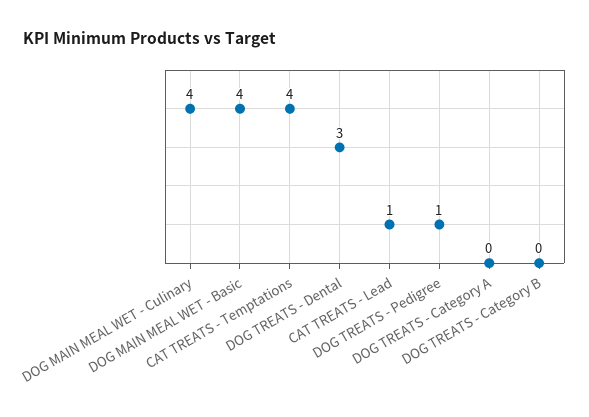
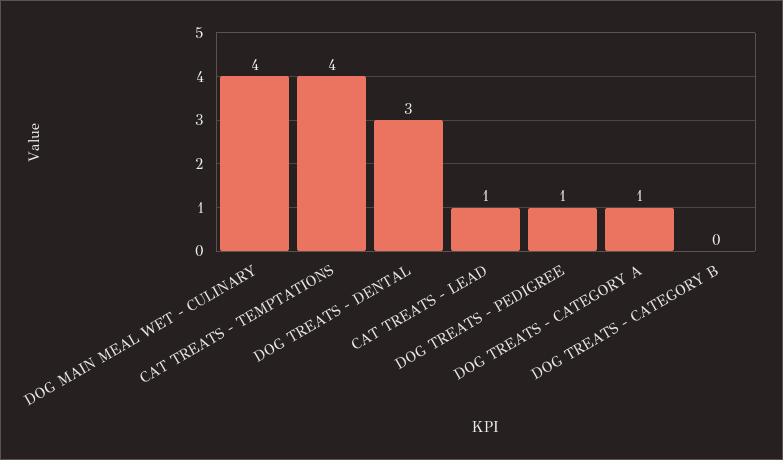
DOG MAIN MEAL WET - Basic: 4 -> none
DOG TREATS - Category A: 0 -> 1

